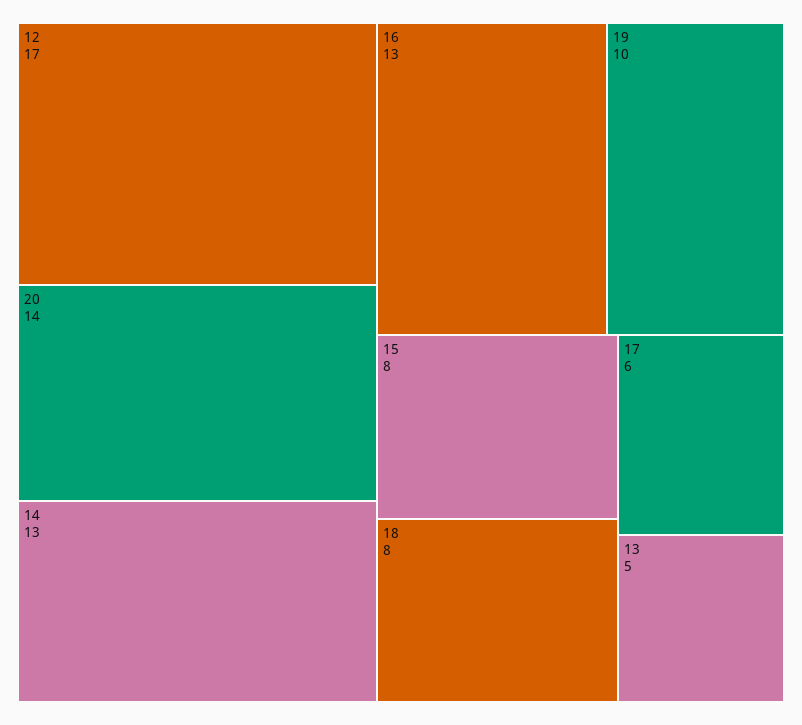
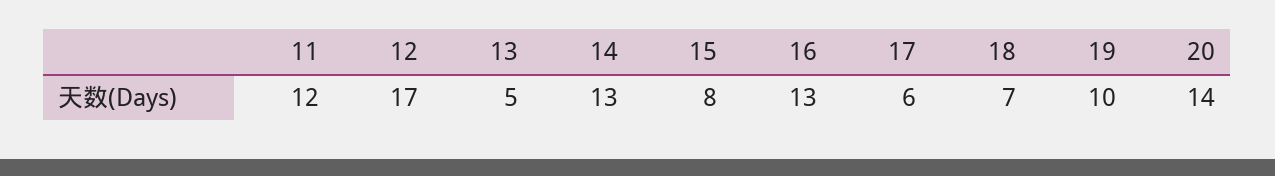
18: 8 -> 7
11: none -> 12

